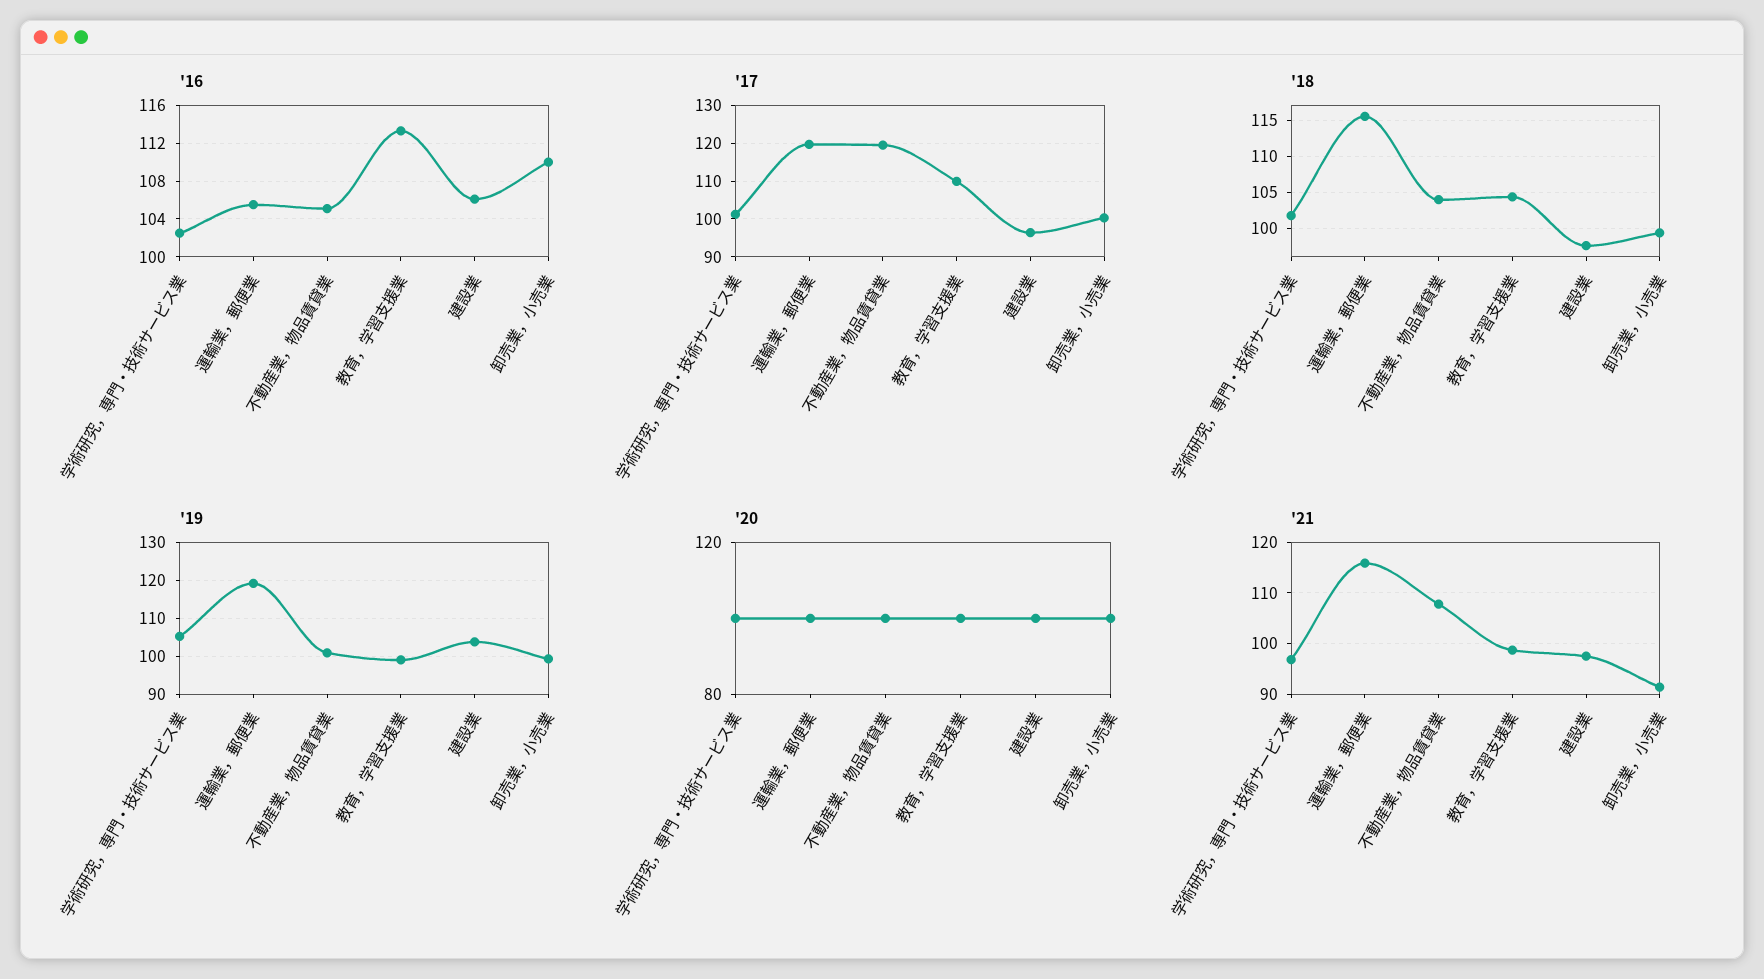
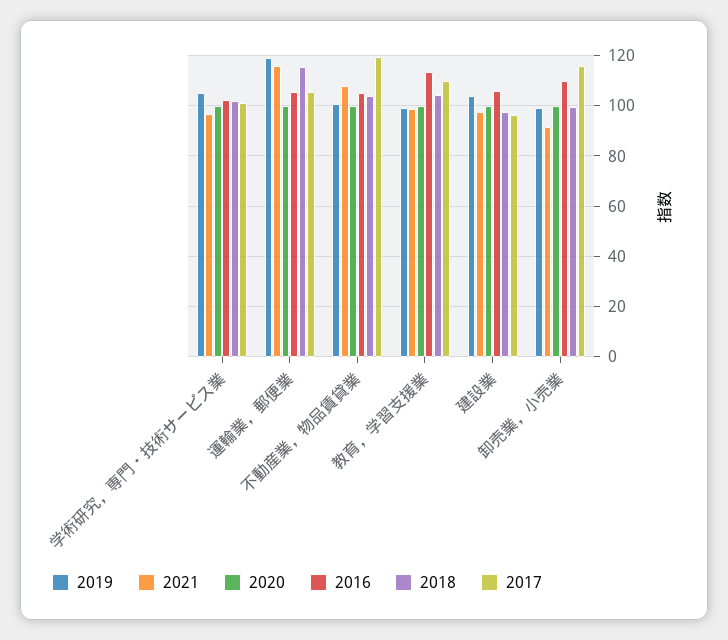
'17, 運輸業，郵便業: 120 -> 105
'17, 卸売業，小売業: 100 -> 115

